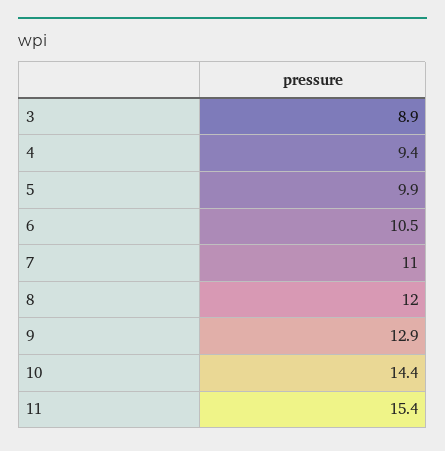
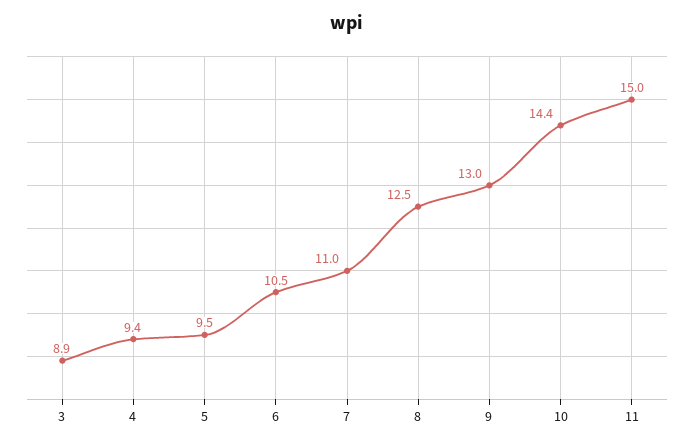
5: 9.9 -> 9.5
8: 12 -> 12.5
9: 12.9 -> 13
11: 15.4 -> 15

